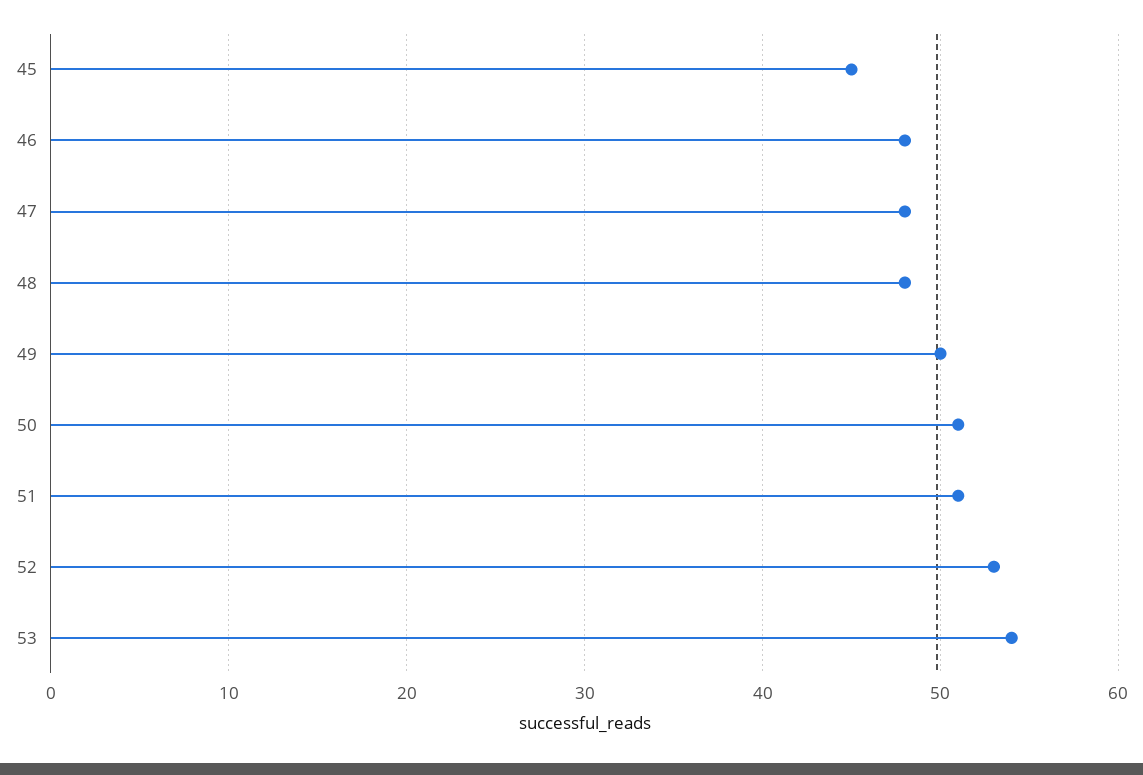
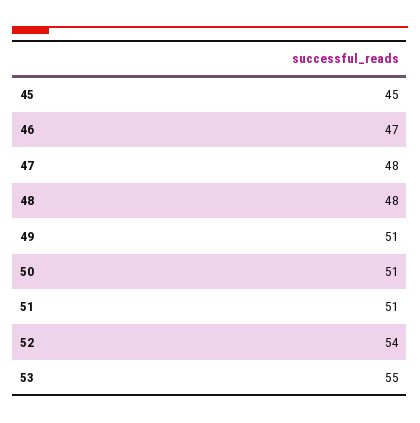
46: 48 -> 47
49: 50 -> 51
52: 53 -> 54
53: 54 -> 55

